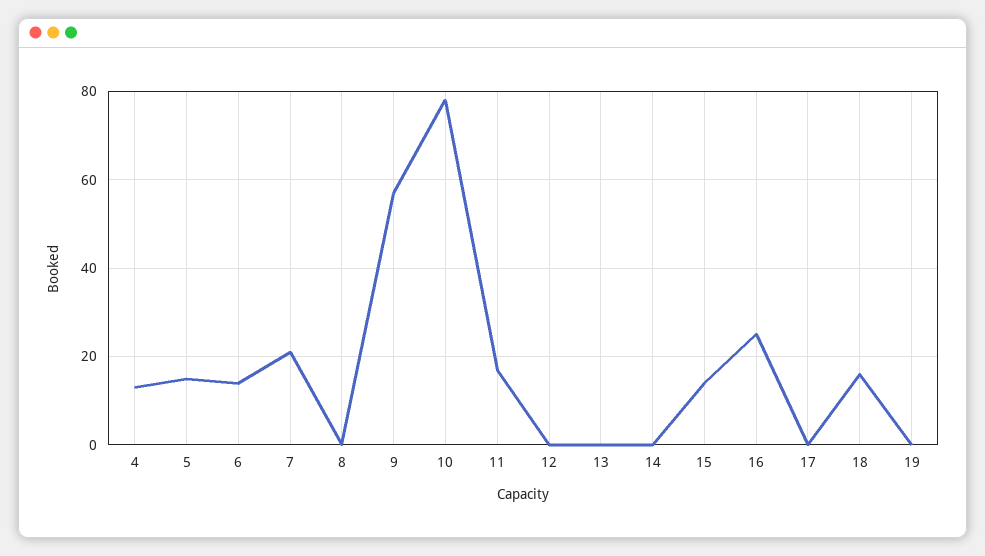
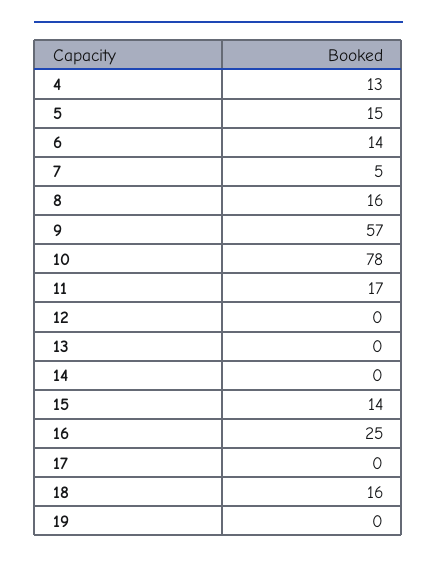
7: 20 -> 5
8: 0 -> 16

